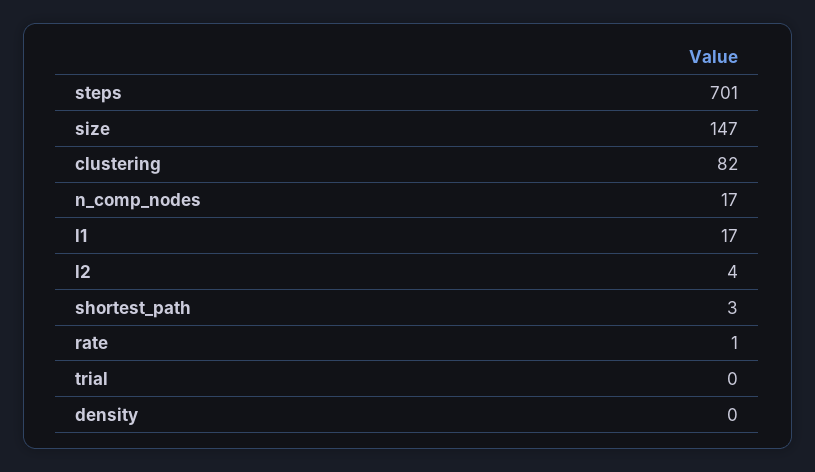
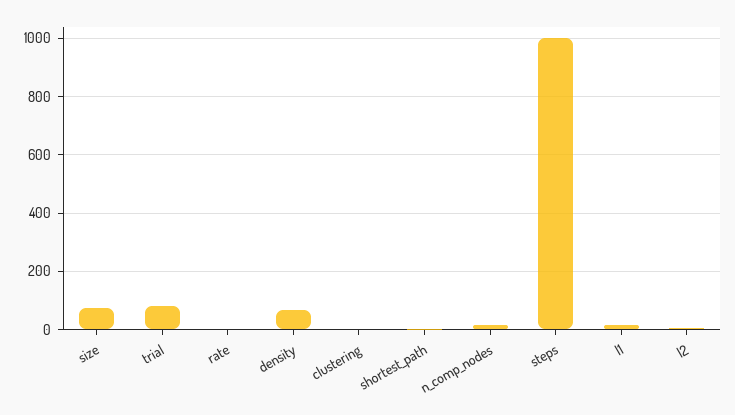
steps: 701 -> 1000
size: 147 -> 75
clustering: 82 -> 0
trial: 0 -> 75
density: 0 -> 75

